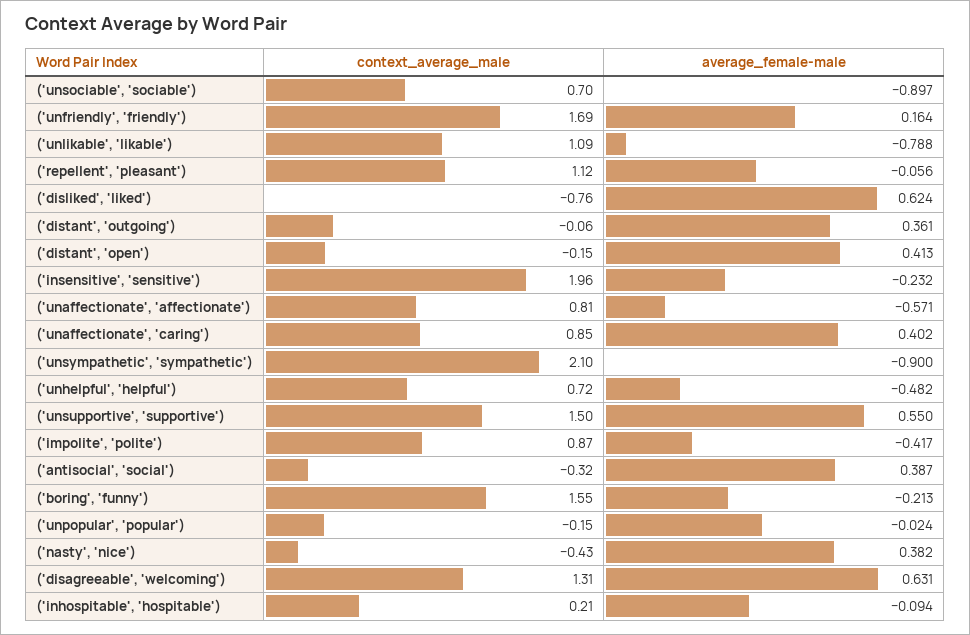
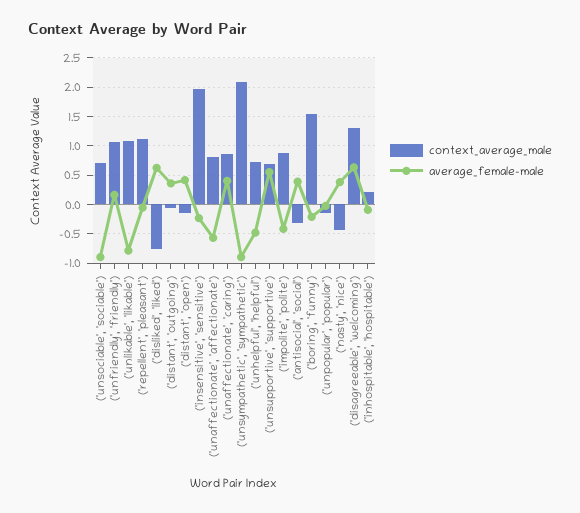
context_average_male, ('unfriendly', 'friendly'): 1.69 -> 1
context_average_male, ('unsupportive', 'supportive'): 1.5 -> 0.75

